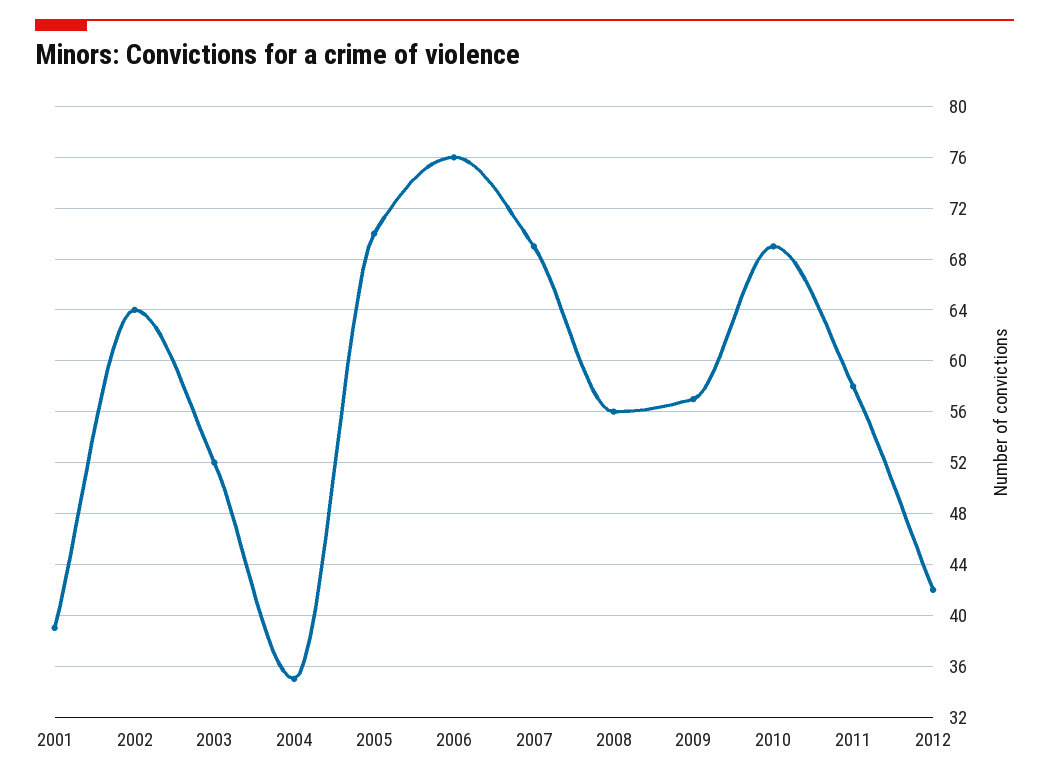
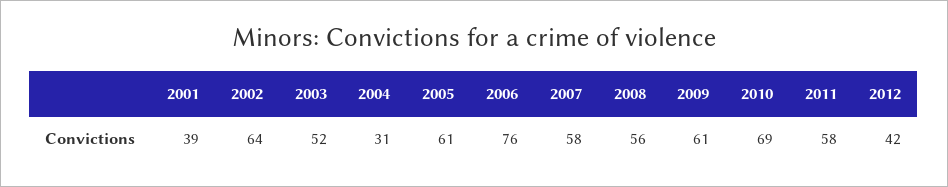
2004: 35 -> 31
2005: 70 -> 61
2007: 69 -> 58
2009: 57 -> 61

